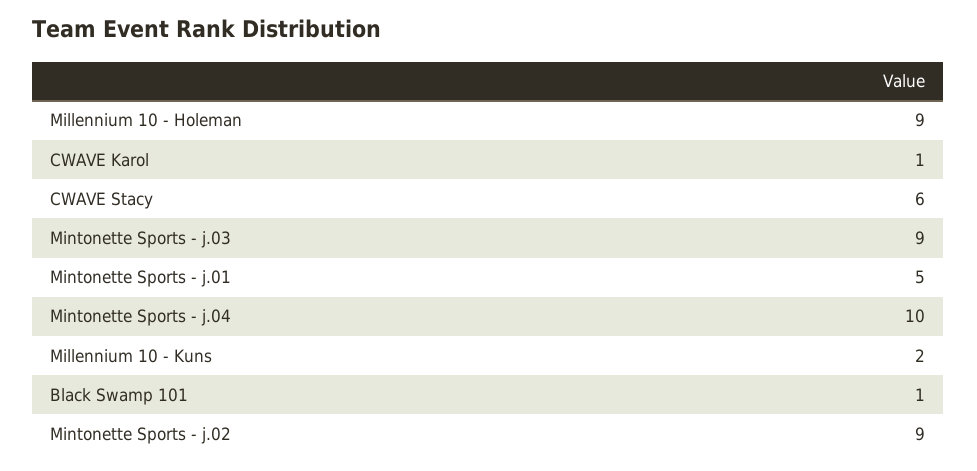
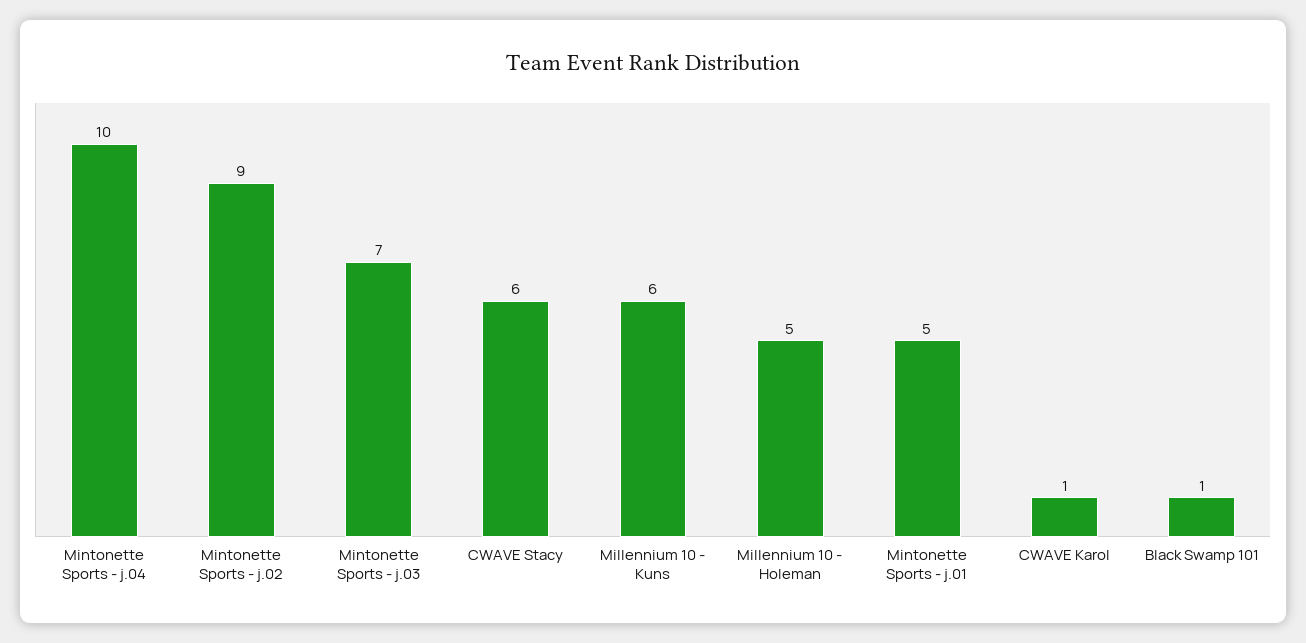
Millennium 10 - Holeman: 9 -> 5
Mintonette Sports - j.03: 9 -> 7
Millennium 10 - Kuns: 2 -> 6

